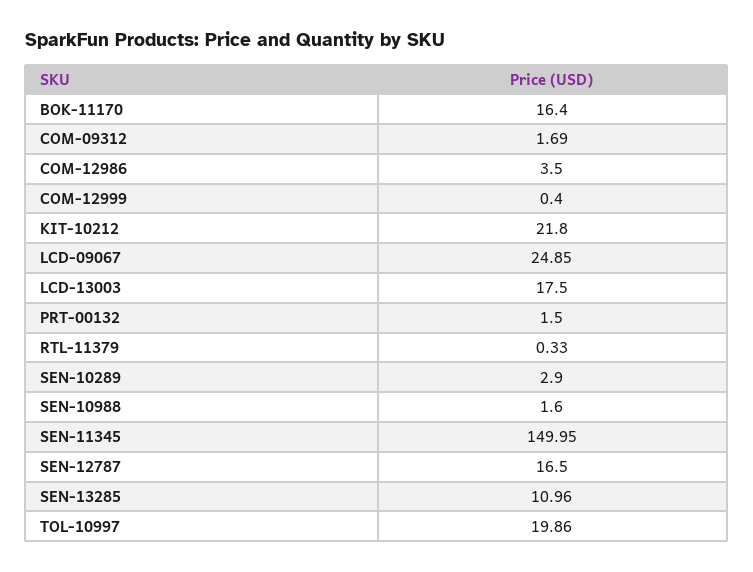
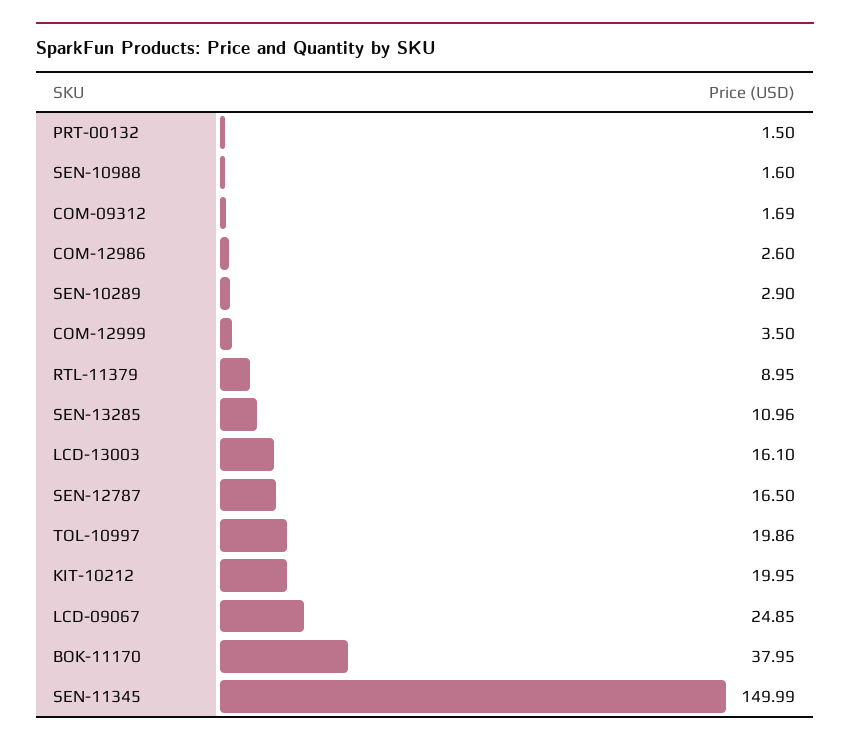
BOK-11170: 16.4 -> 37.95
COM-12986: 3.5 -> 2.6
COM-12999: 0.4 -> 3.5
KIT-10212: 21.8 -> 19.95
LCD-13003: 17.5 -> 16.1
RTL-11379: 0.33 -> 8.95
SEN-11345: 149.95 -> 149.99

